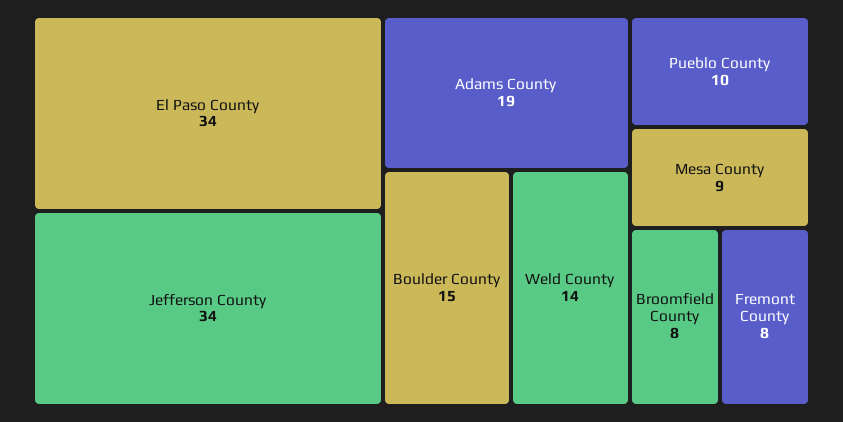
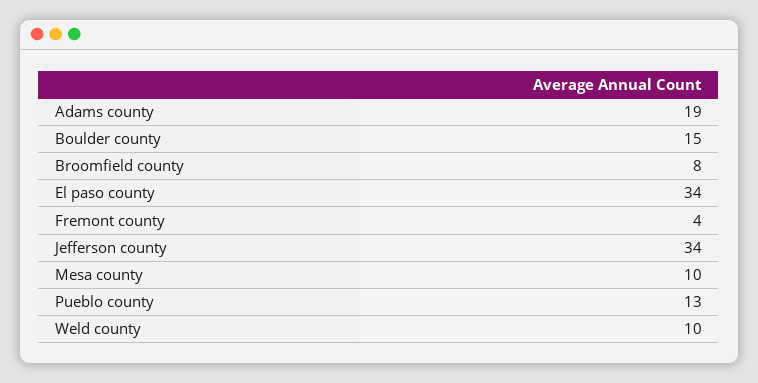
Weld County: 14 -> 10
Pueblo County: 10 -> 13
Mesa County: 9 -> 10
Fremont County: 8 -> 4

